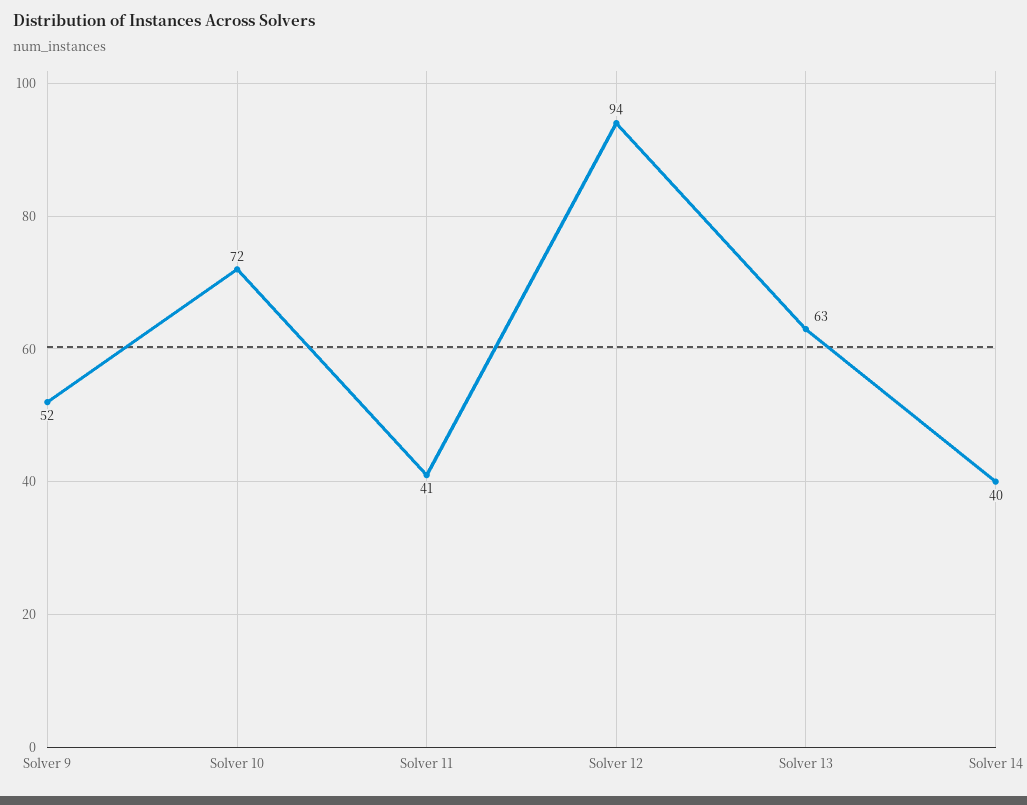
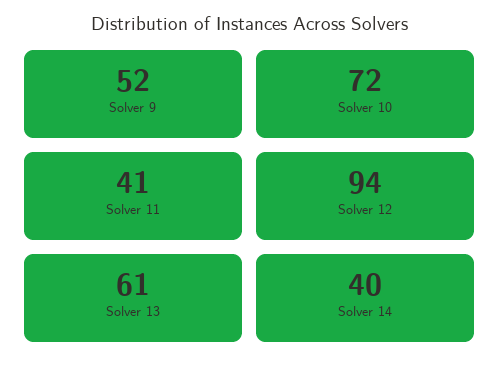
Solver 13: 63 -> 61

